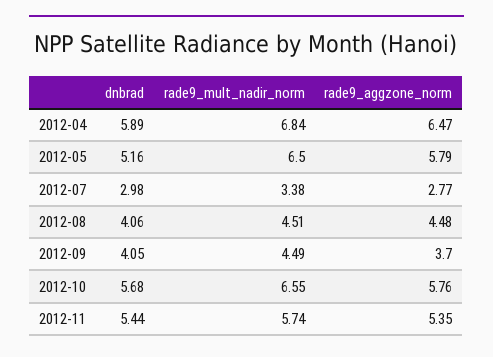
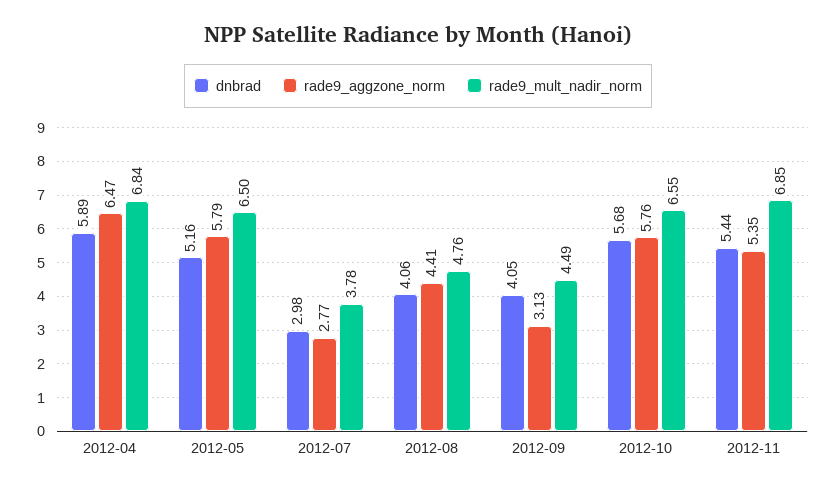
rade9_mult_nadir_norm, 2012-07: 3.38 -> 3.78
rade9_mult_nadir_norm, 2012-08: 4.51 -> 4.76
rade9_aggzone_norm, 2012-08: 4.48 -> 4.41
rade9_aggzone_norm, 2012-09: 3.7 -> 3.13
rade9_mult_nadir_norm, 2012-11: 5.74 -> 6.85

